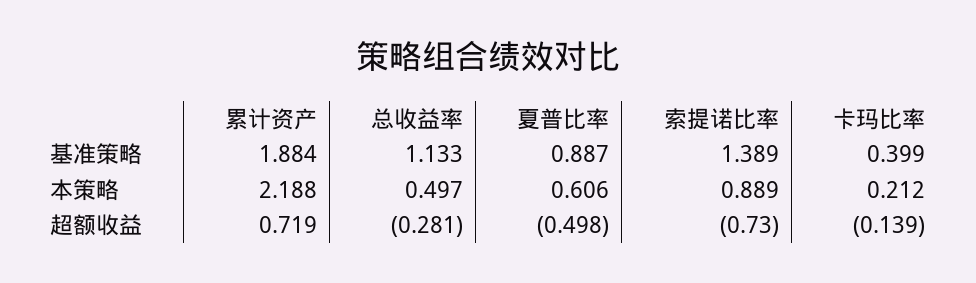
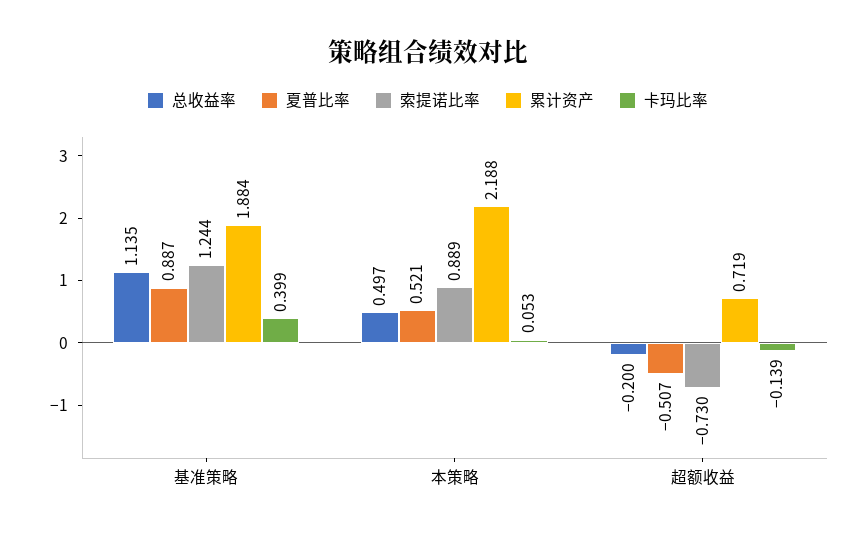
总收益率, 基准策略: 1.133 -> 1.135
索提诺比率, 基准策略: 1.389 -> 1.244
夏普比率, 本策略: 0.606 -> 0.521
卡玛比率, 本策略: 0.212 -> 0.053
总收益率, 超额收益: -0.281 -> -0.2
夏普比率, 超额收益: -0.498 -> -0.507

